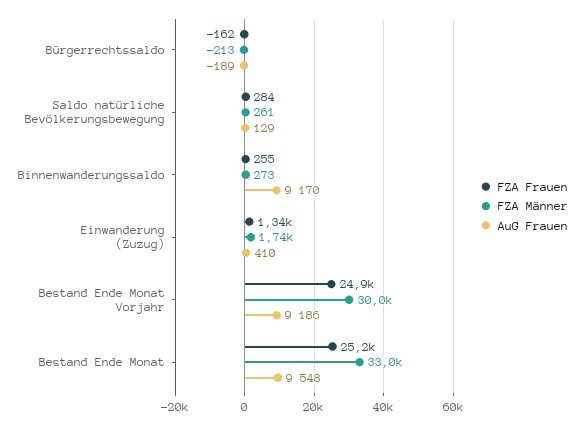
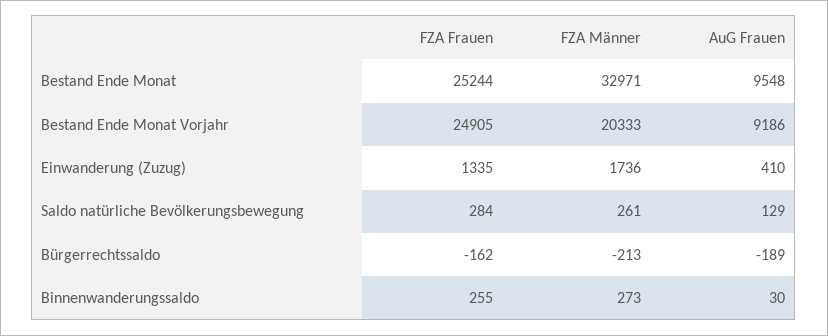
AuG Frauen, Binnenwanderungssaldo: 9170 -> 30
FZA Männer, Bestand Ende Monat Vorjahr: 30000 -> 20333

